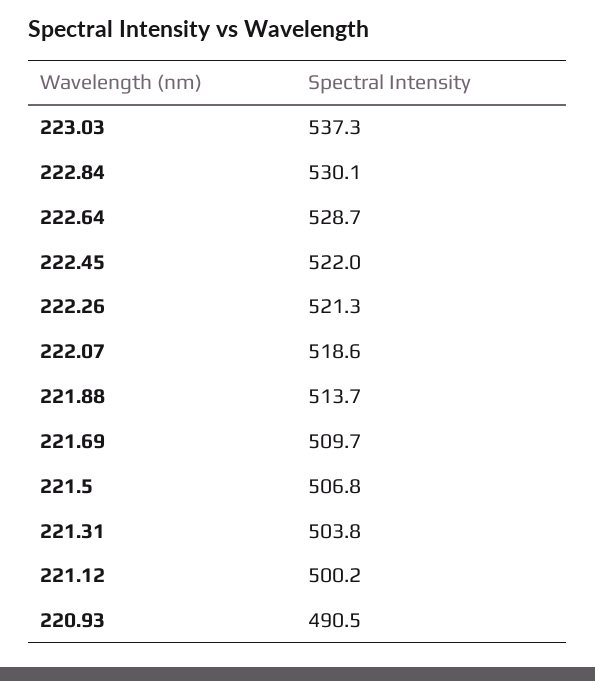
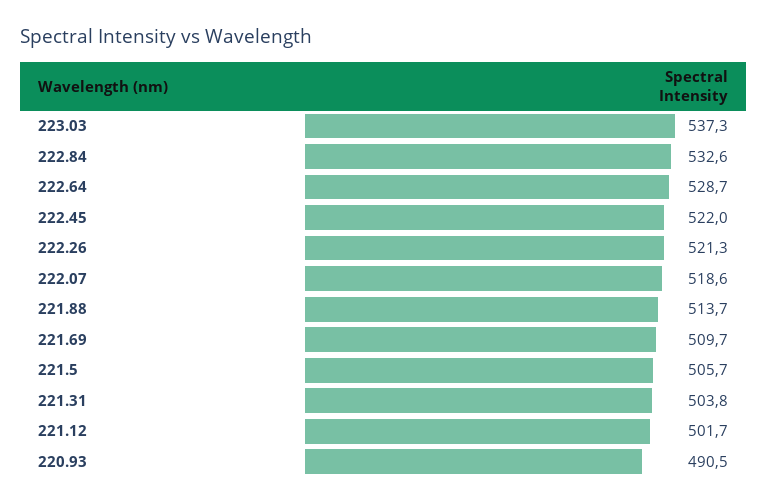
222.84: 530.1 -> 532.6
221.5: 506.8 -> 505.7
221.12: 500.2 -> 501.7

